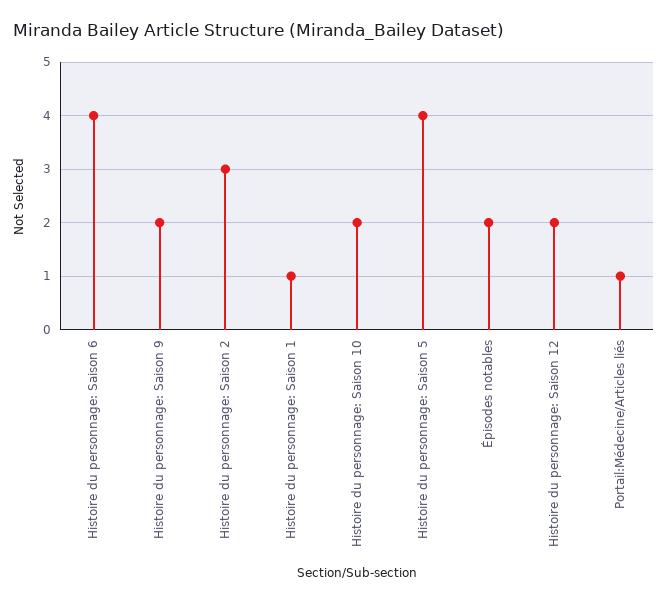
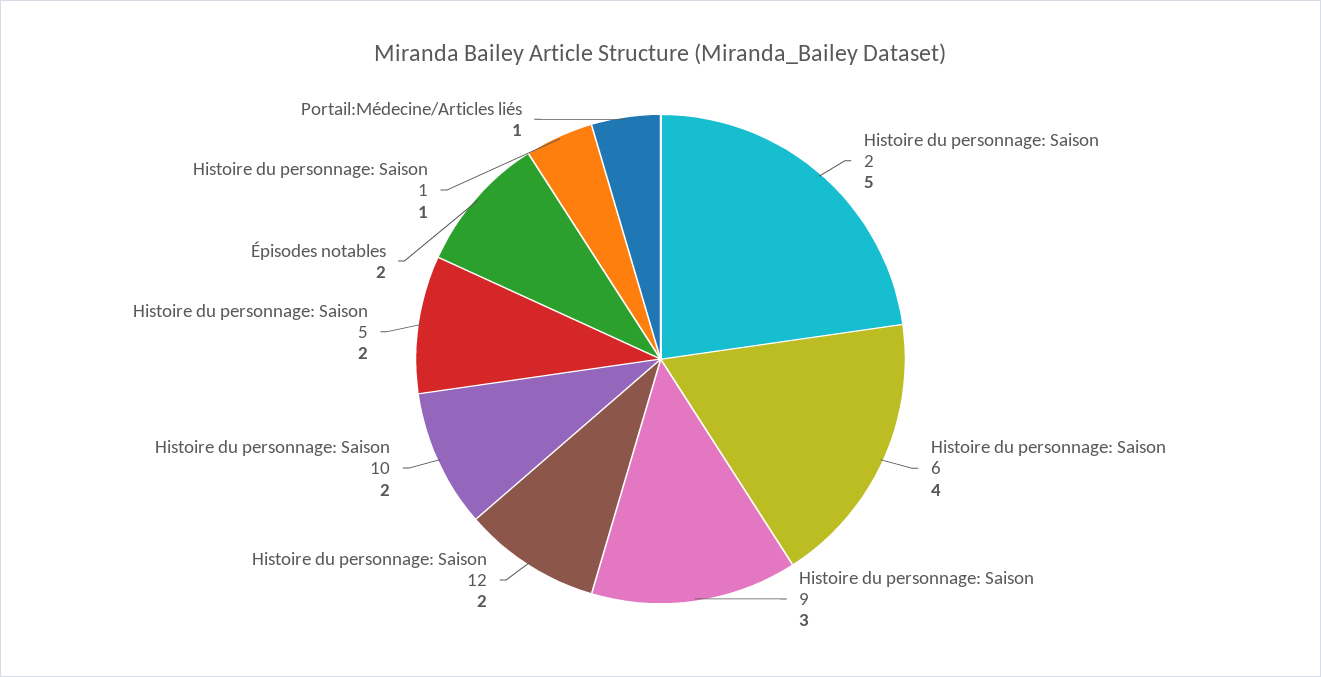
Histoire du personnage: Saison 9: 2 -> 3
Histoire du personnage: Saison 2: 3 -> 5
Histoire du personnage: Saison 5: 4 -> 2

